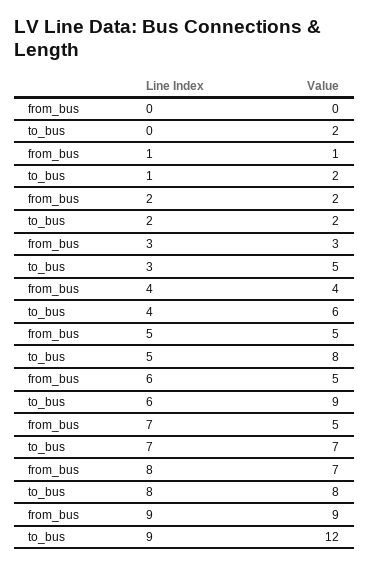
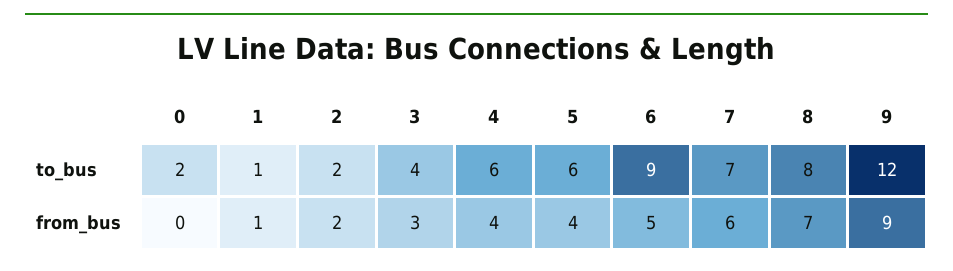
to_bus, 1: 2 -> 1
to_bus, 3: 5 -> 4
from_bus, 5: 5 -> 4
to_bus, 5: 8 -> 6
from_bus, 7: 5 -> 6

